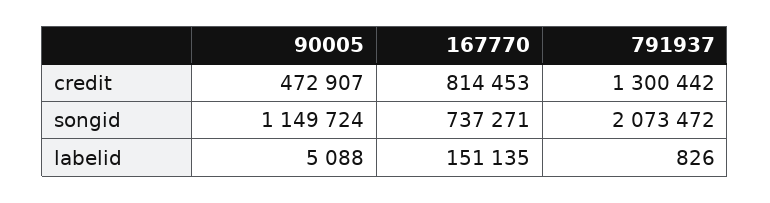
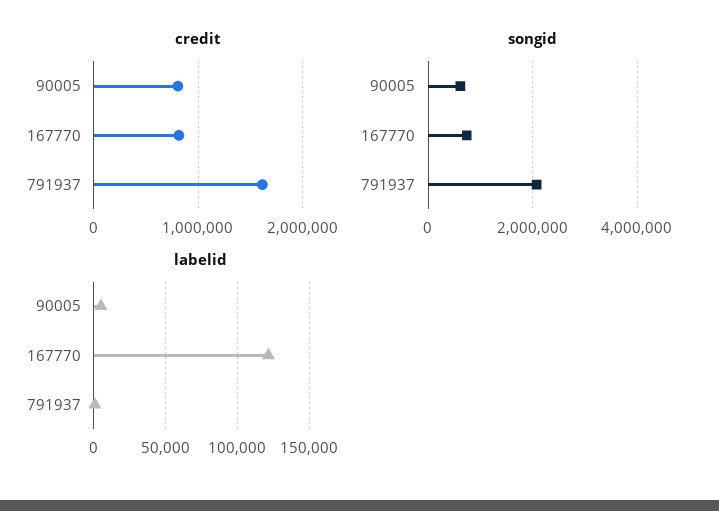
credit, 90005: 472907 -> 800000
credit, 791937: 1300442 -> 1600000
songid, 90005: 1149724 -> 600000
labelid, 167770: 151135 -> 120000

